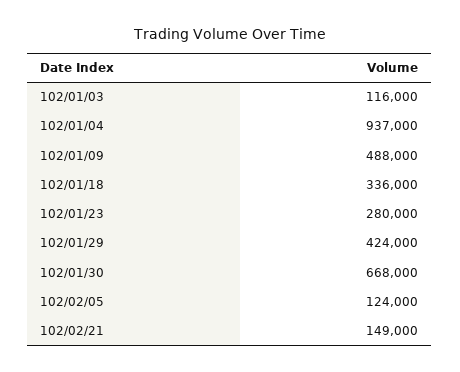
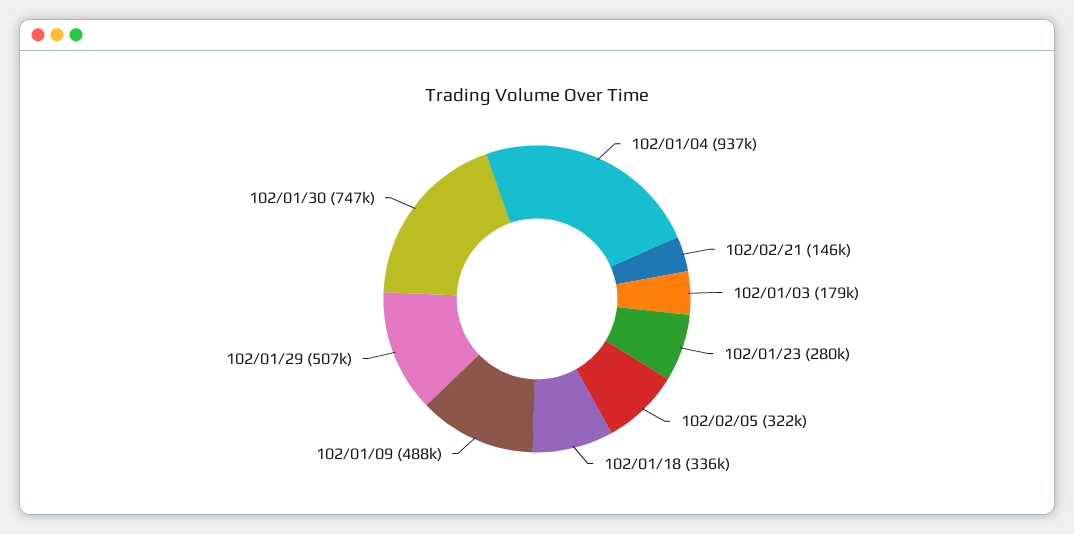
102/01/03: 116000 -> 179000
102/01/29: 424000 -> 507000
102/01/30: 668000 -> 747000
102/02/05: 124000 -> 322000
102/02/21: 149000 -> 146000

